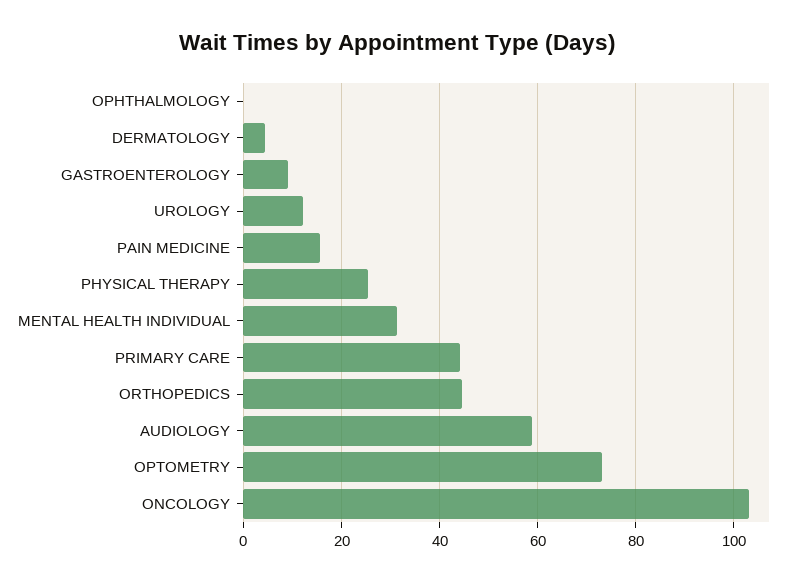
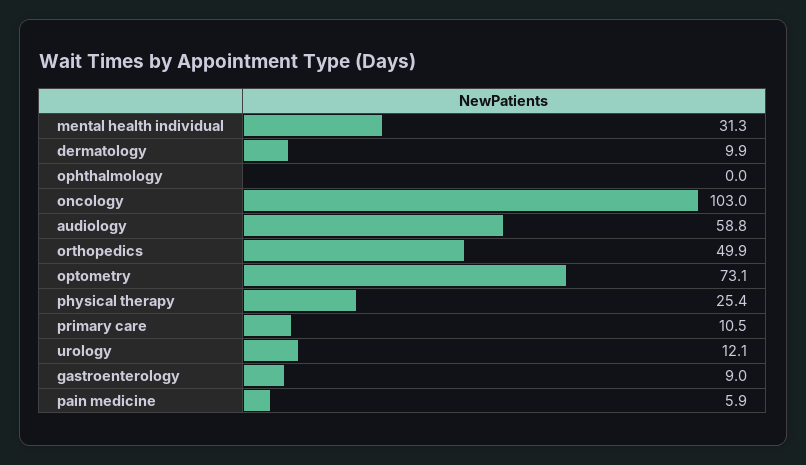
DERMATOLOGY: 4 -> 9.9
PAIN MEDICINE: 16 -> 5.9
PRIMARY CARE: 44 -> 10.5
ORTHOPEDICS: 44 -> 49.9

